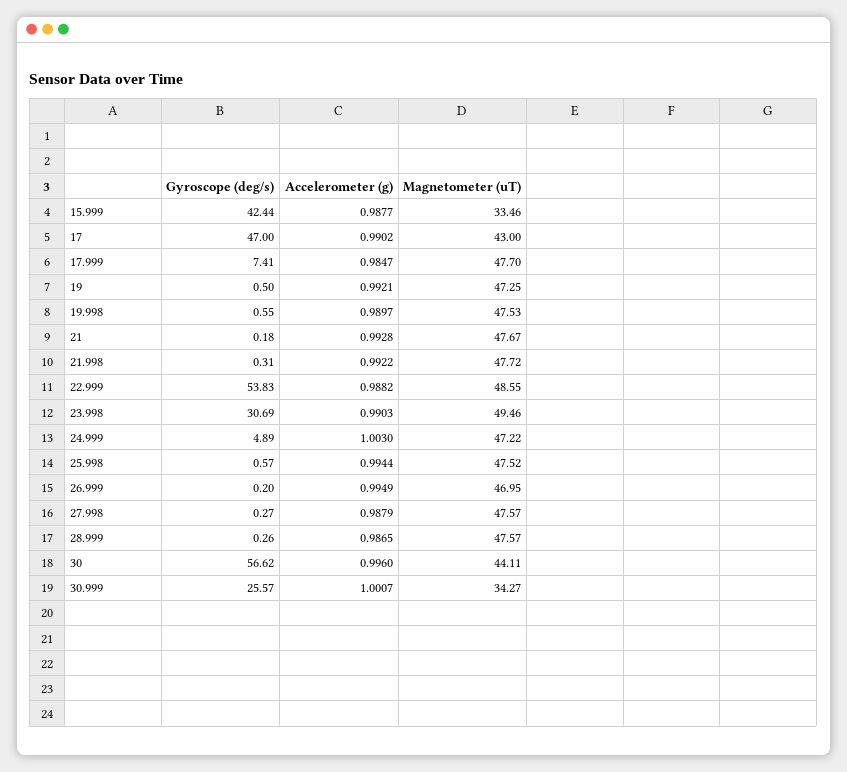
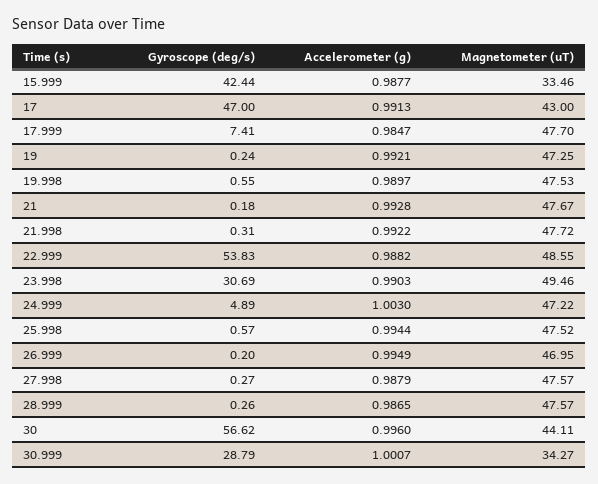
Accelerometer (g), 17: 0.9902 -> 0.9913
Gyroscope (deg/s), 19: 0.5 -> 0.24
Gyroscope (deg/s), 30.999: 25.57 -> 28.79

